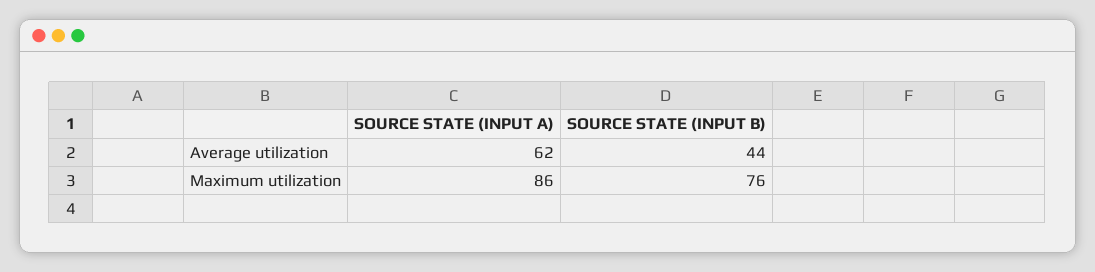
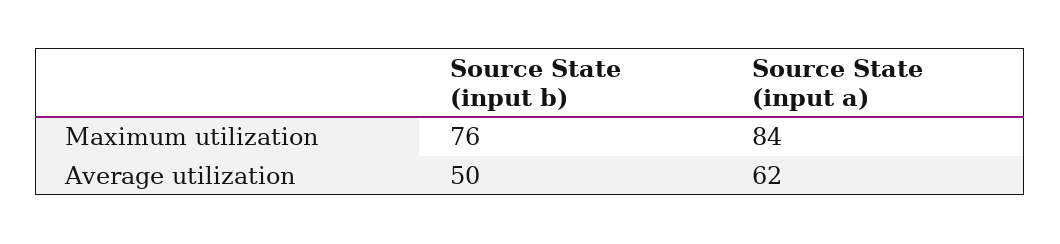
SOURCE STATE (INPUT B), Average utilization: 44 -> 50
SOURCE STATE (INPUT A), Maximum utilization: 86 -> 84

